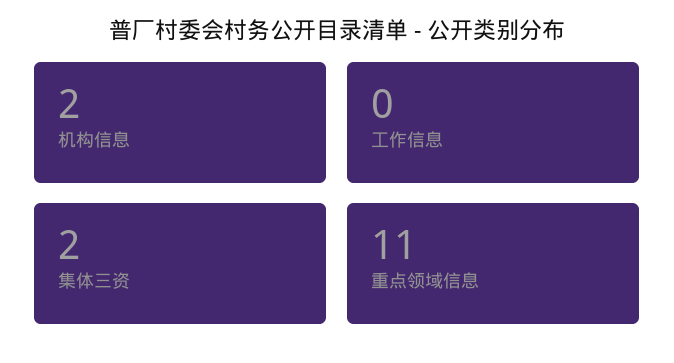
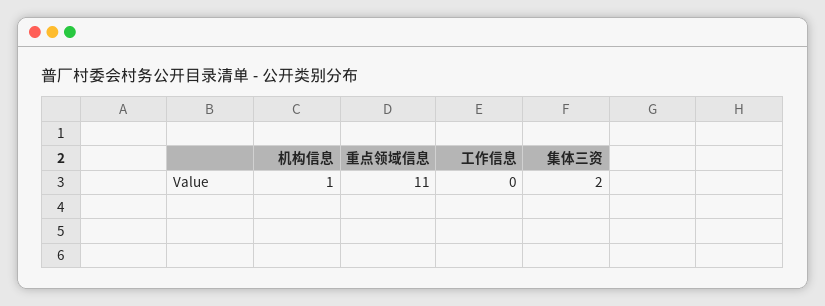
机构信息: 2 -> 1

